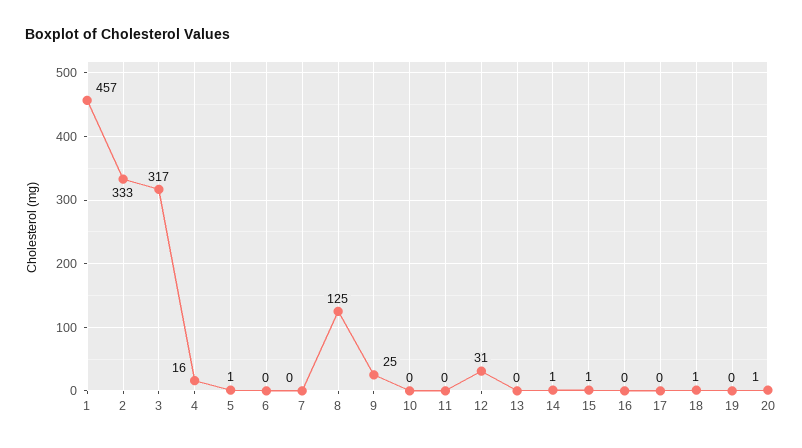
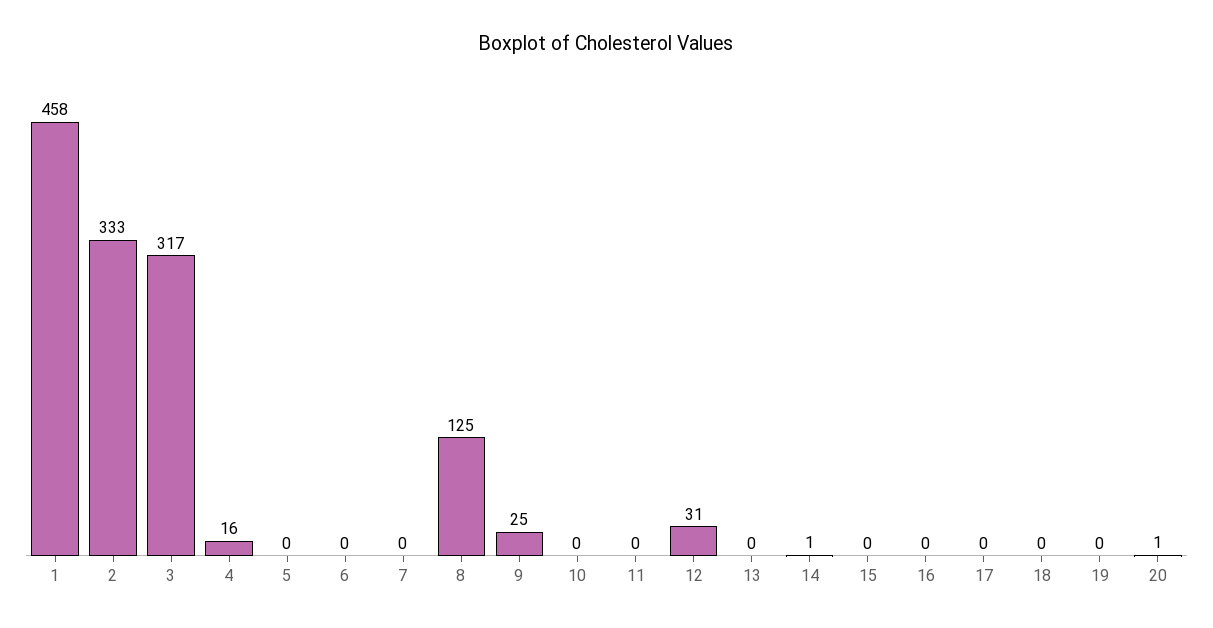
1: 457 -> 458
5: 1 -> 0
15: 1 -> 0
18: 1 -> 0

